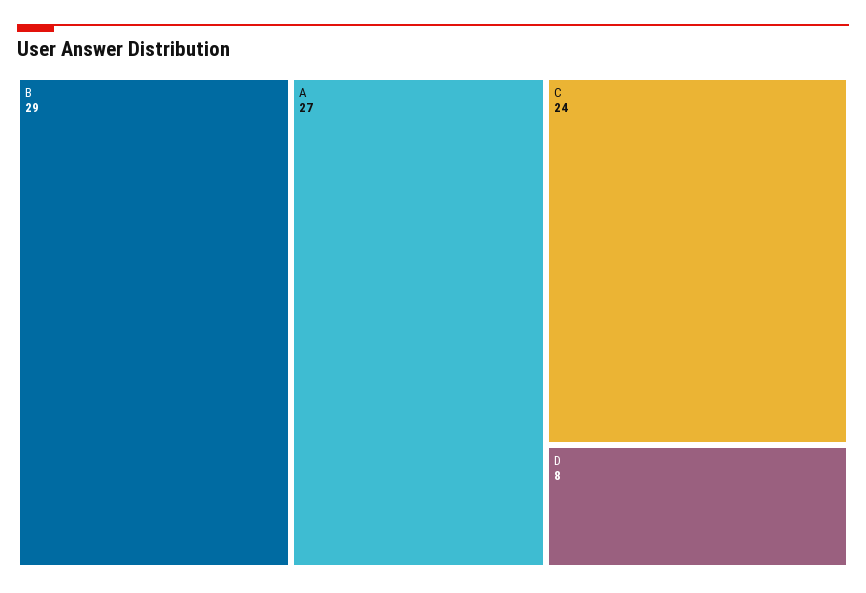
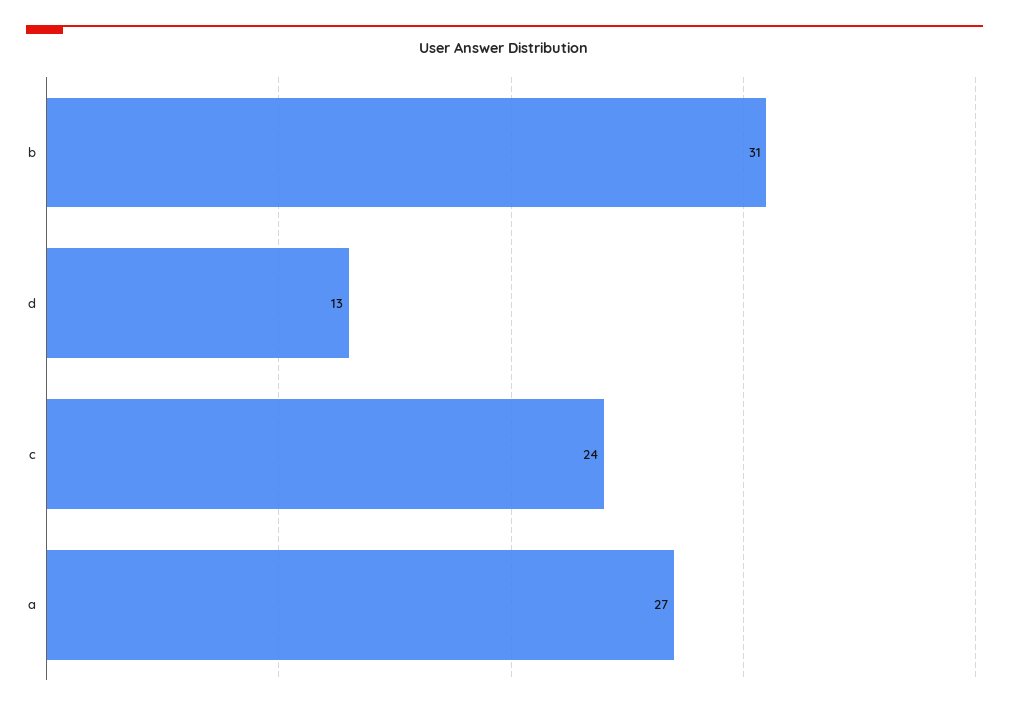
B: 29 -> 31
D: 8 -> 13

